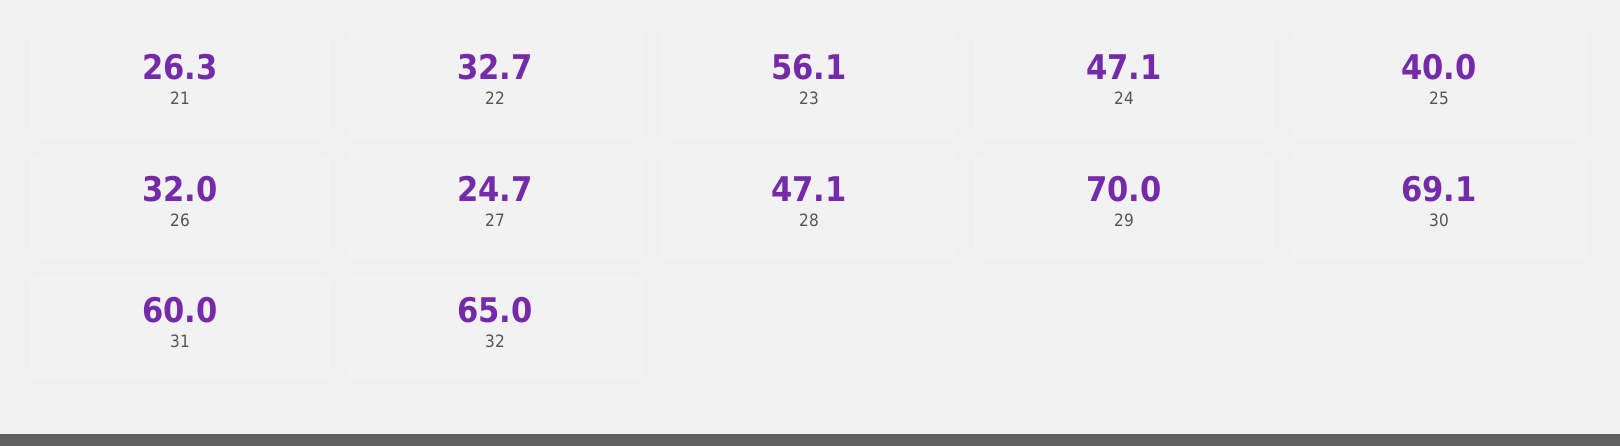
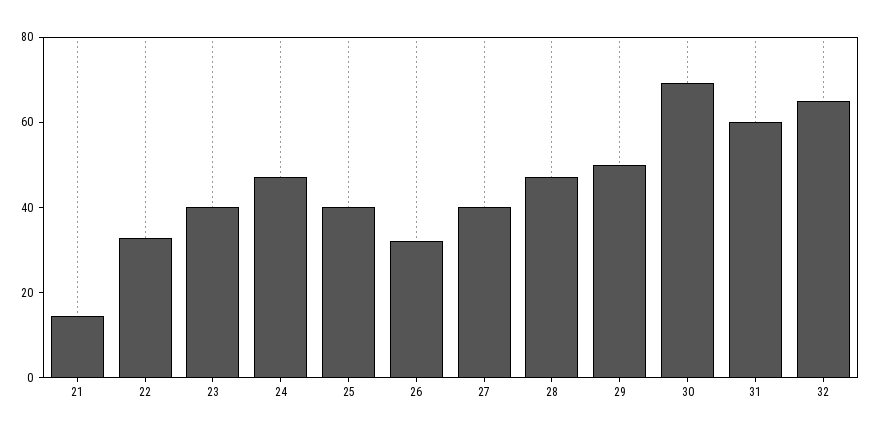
21: 26.3 -> 15
23: 56.1 -> 40
27: 24.7 -> 40
29: 70 -> 50

